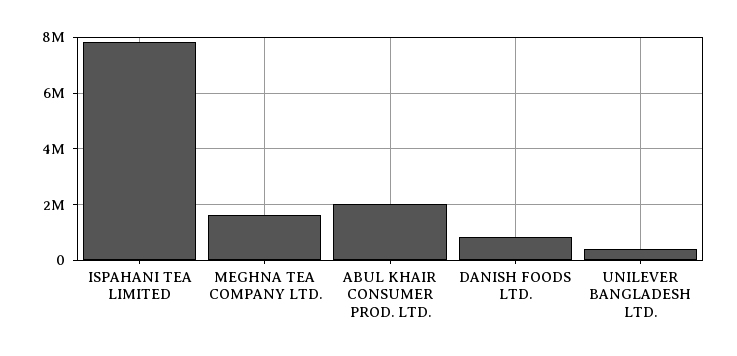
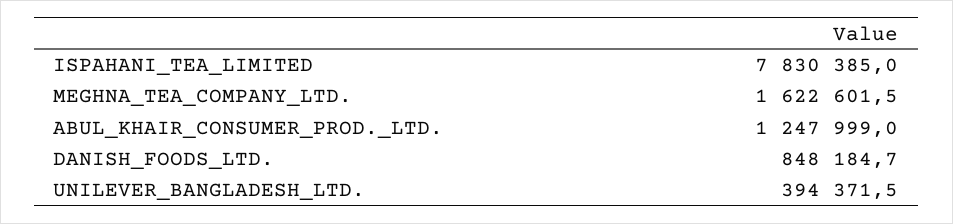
ABUL KHAIR CONSUMER PROD. LTD.: 2000000 -> 1247999

